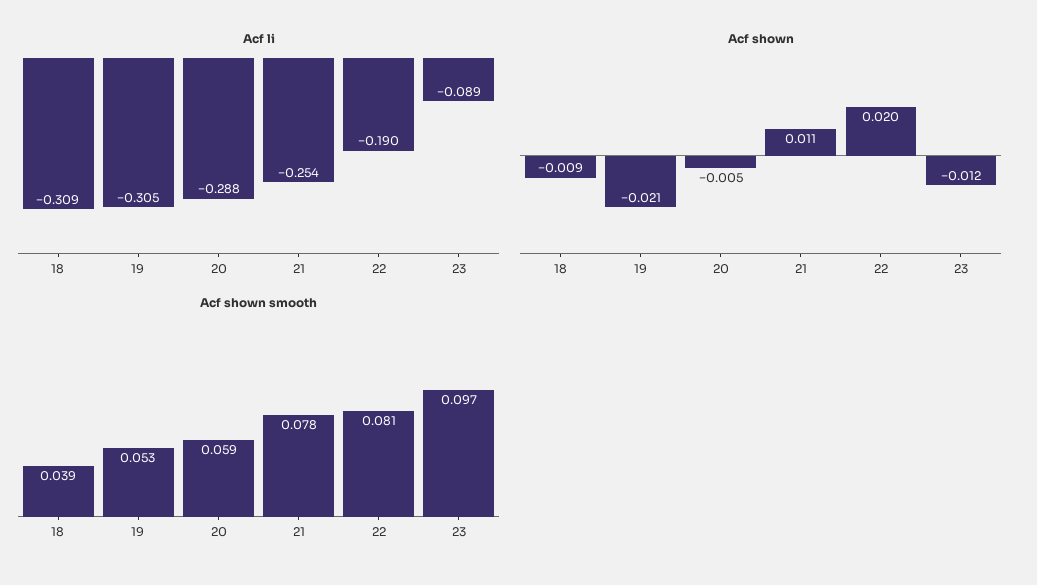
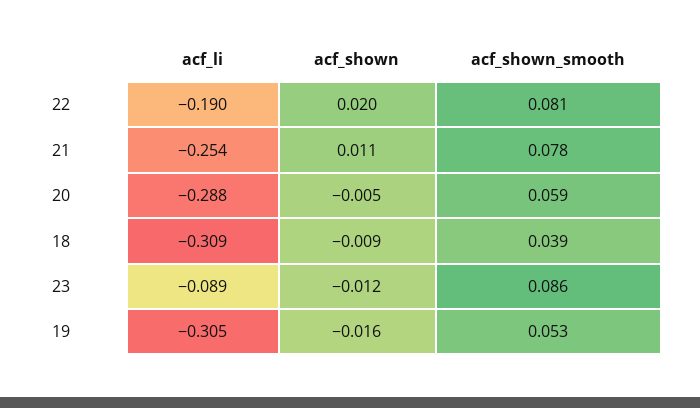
Acf shown, 19: -0.021 -> -0.016
Acf shown smooth, 23: 0.097 -> 0.086

